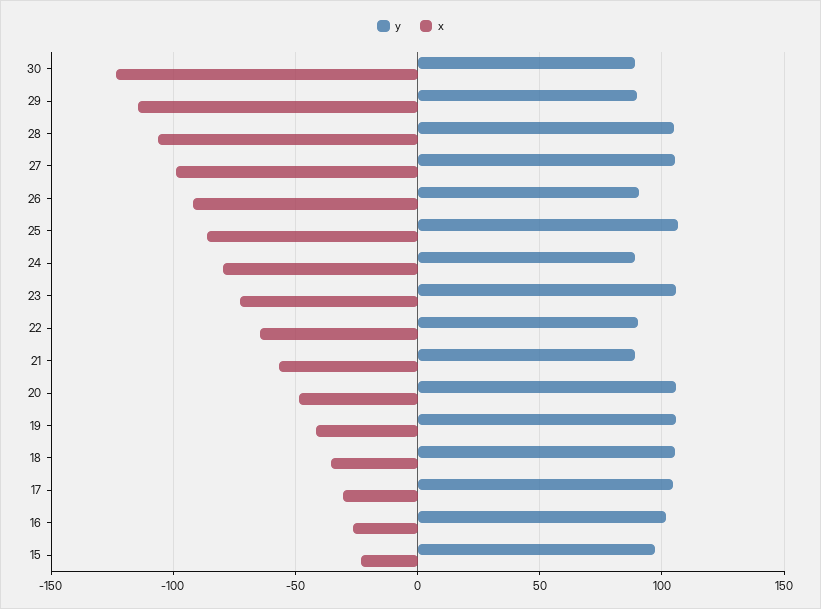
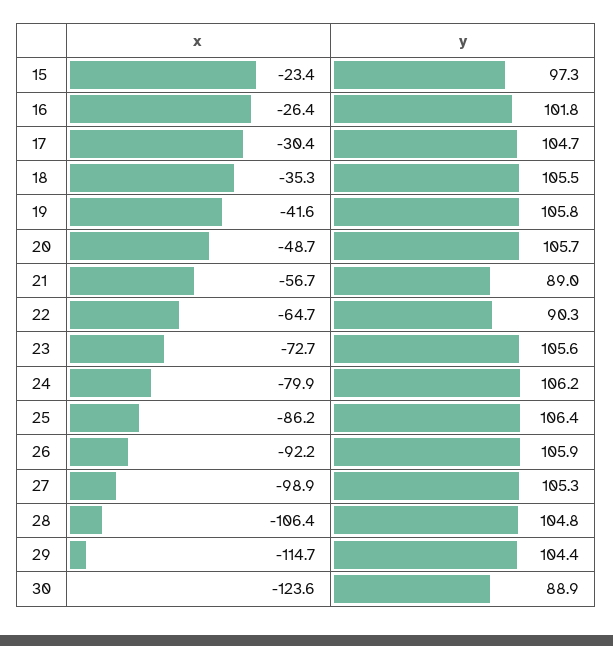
y, 29: 90 -> 104.4
y, 26: 90 -> 105.9
y, 24: 90 -> 106.2

